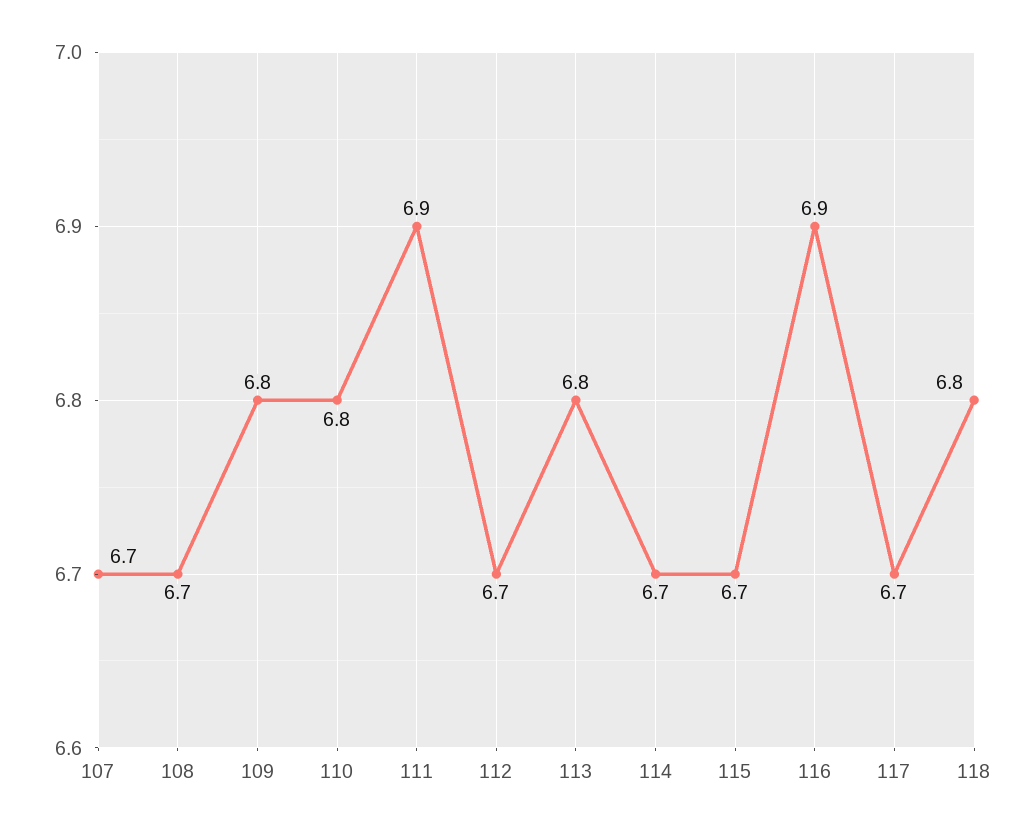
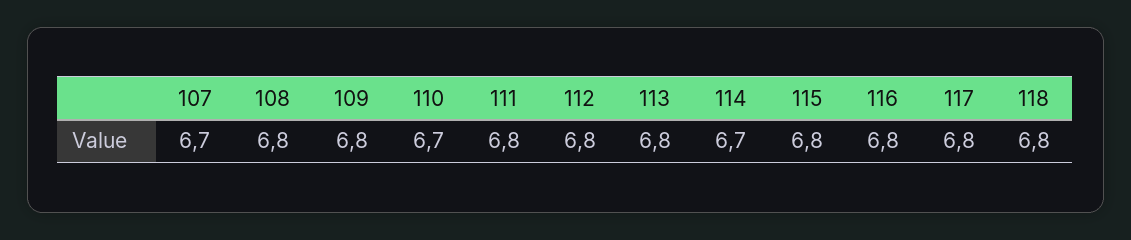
108: 6.7 -> 6.8
110: 6.8 -> 6.7
111: 6.9 -> 6.8
112: 6.7 -> 6.8
115: 6.7 -> 6.8
116: 6.9 -> 6.8
117: 6.7 -> 6.8

